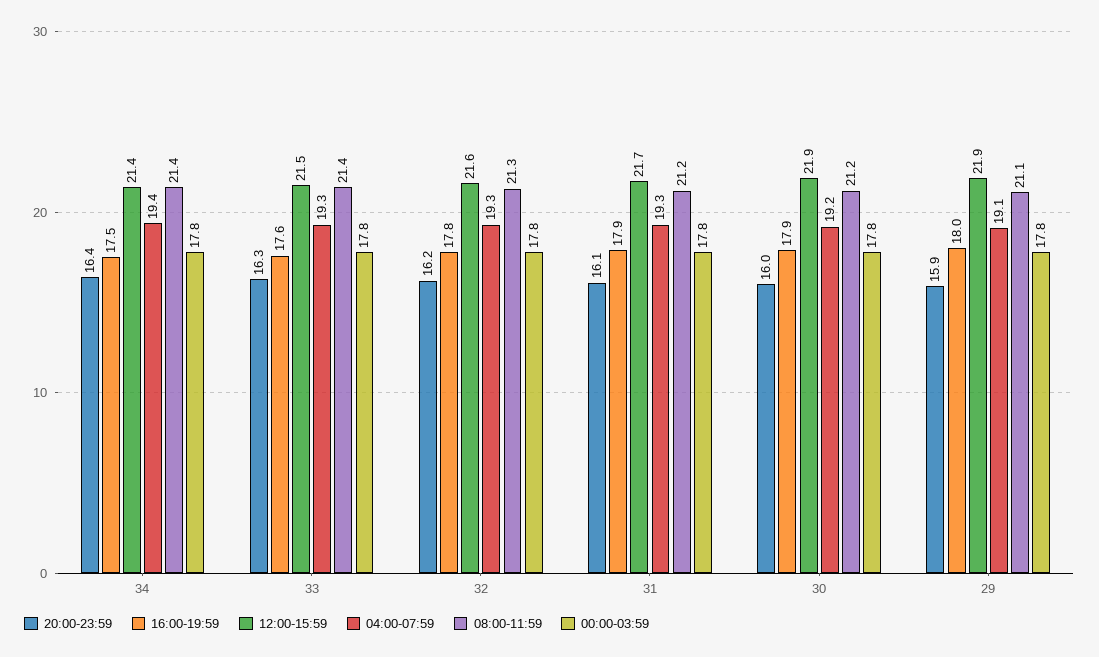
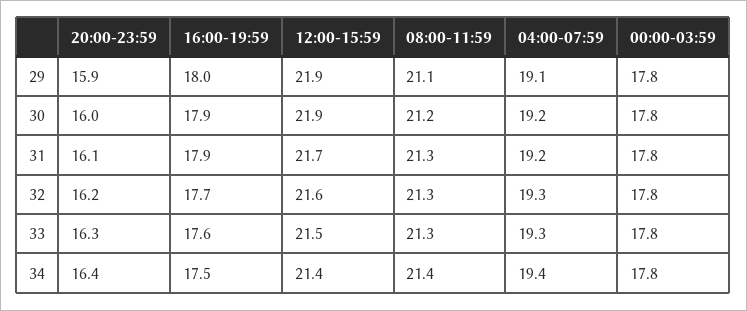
08:00-11:59, 33: 21.4 -> 21.3
16:00-19:59, 32: 17.8 -> 17.7
04:00-07:59, 31: 19.3 -> 19.2
08:00-11:59, 31: 21.2 -> 21.3

